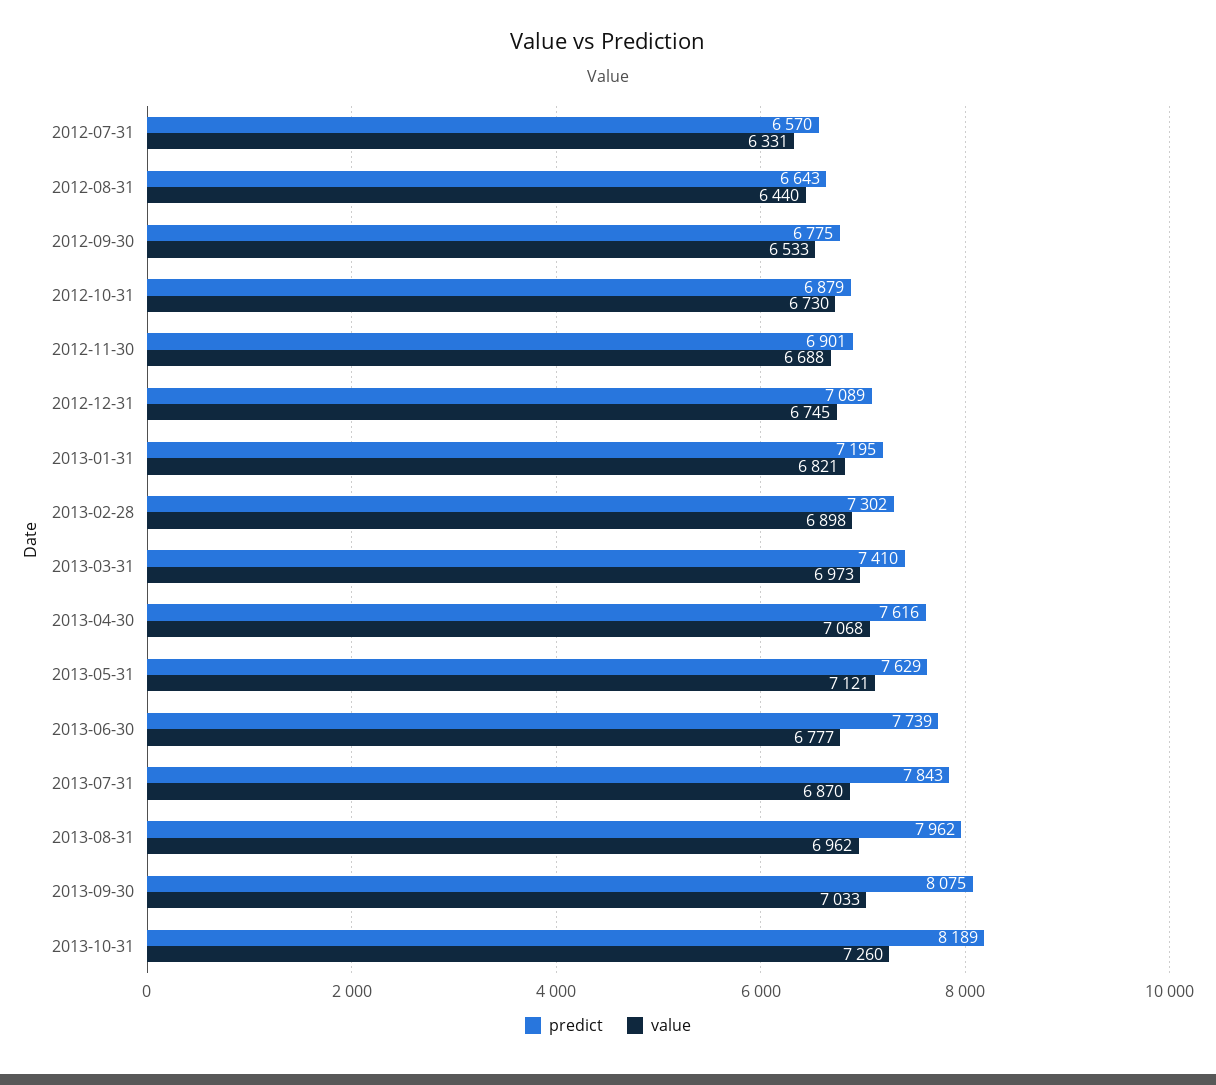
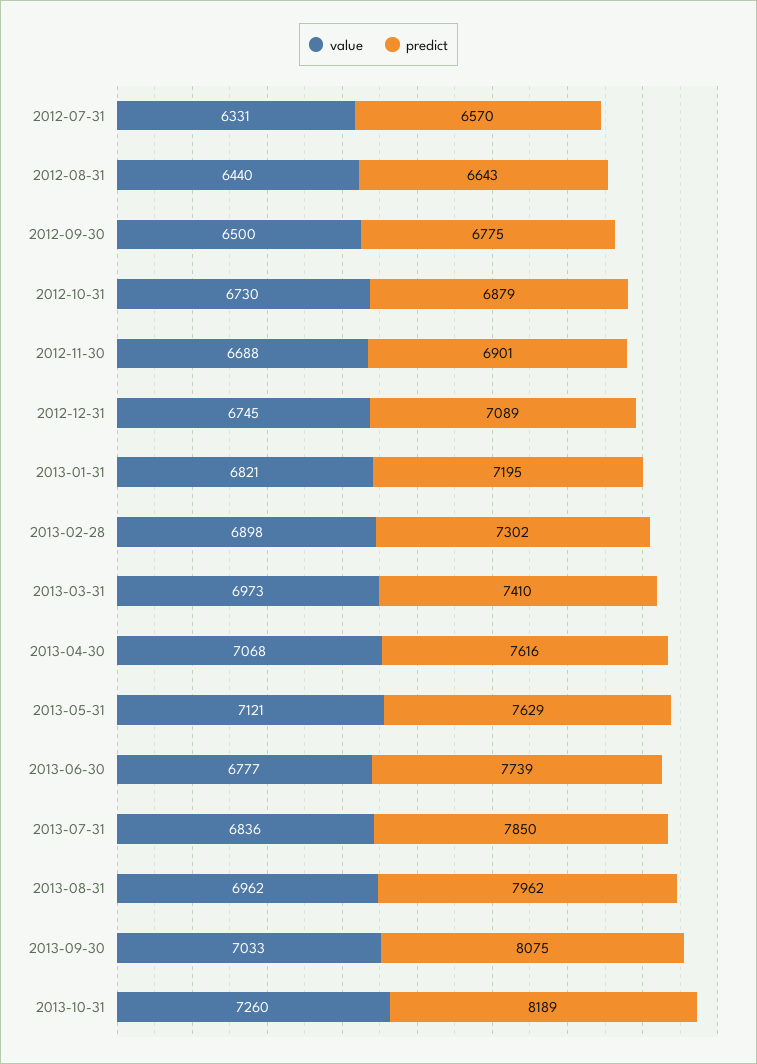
value, 2012-09-30: 6533 -> 6500
predict, 2013-07-31: 7843 -> 7850
value, 2013-07-31: 6870 -> 6836

